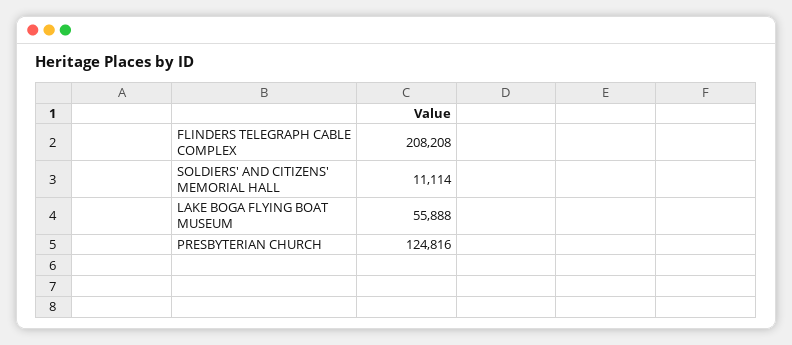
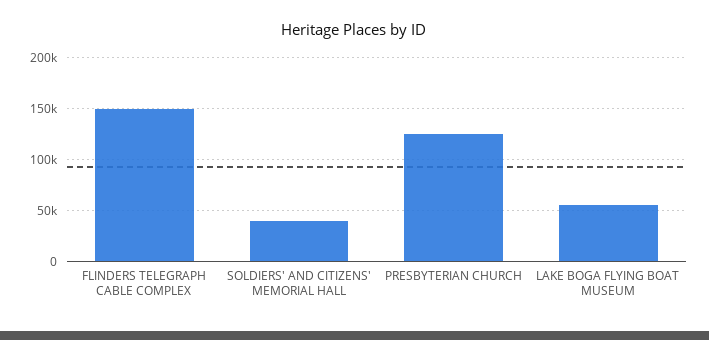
FLINDERS TELEGRAPH CABLE COMPLEX: 208208 -> 150000
SOLDIERS' AND CITIZENS' MEMORIAL HALL: 11114 -> 40000

